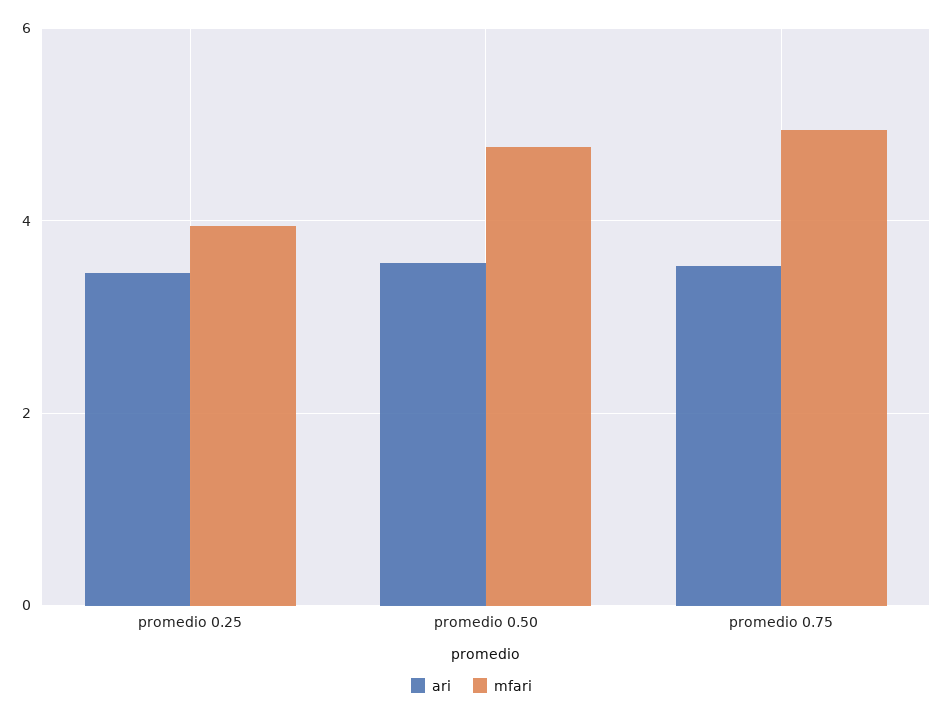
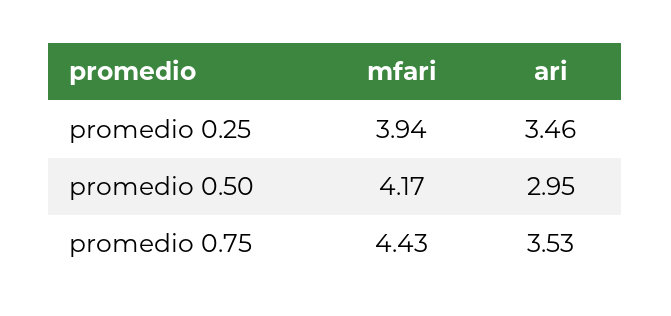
ari, promedio 0.50: 3.6 -> 2.95
mfari, promedio 0.50: 4.8 -> 4.17
mfari, promedio 0.75: 5 -> 4.43

